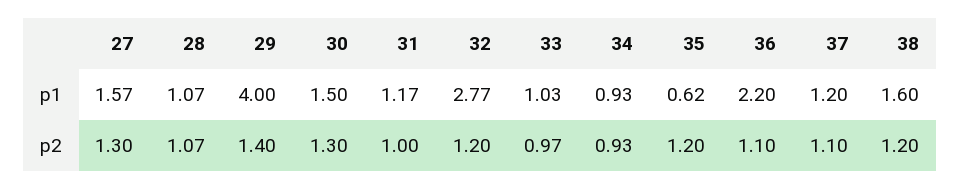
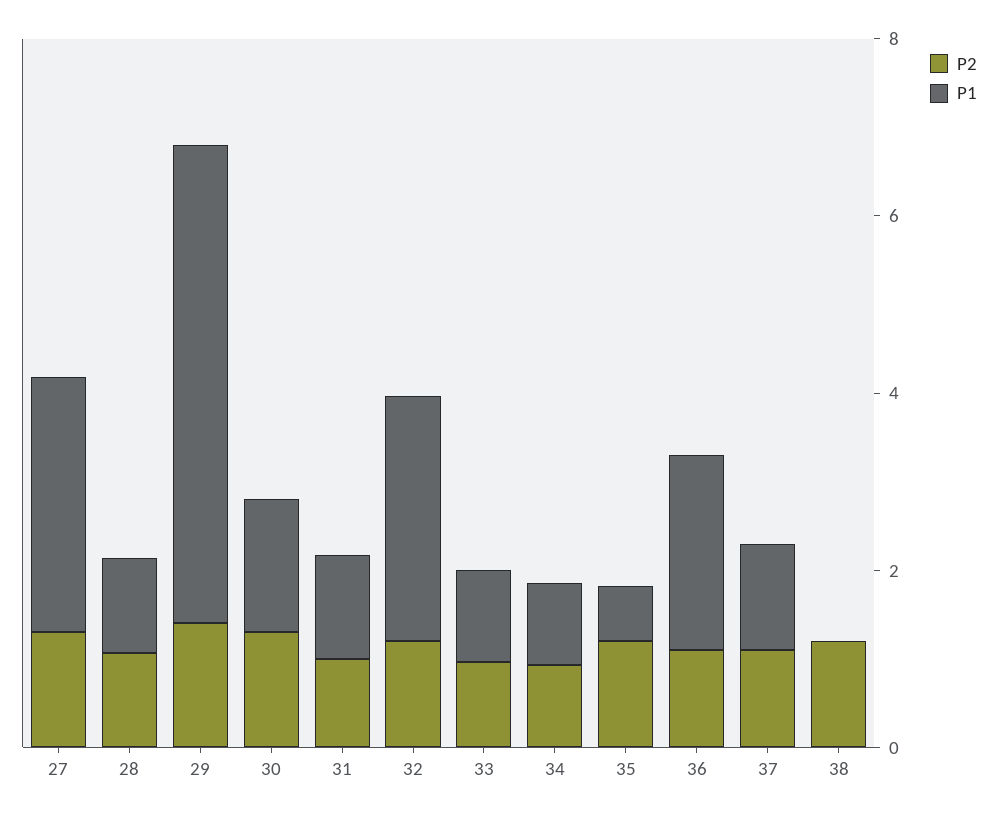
p1, 27: 1.57 -> 3
p1, 29: 4 -> 5.5
p1, 38: 1.6 -> 0

